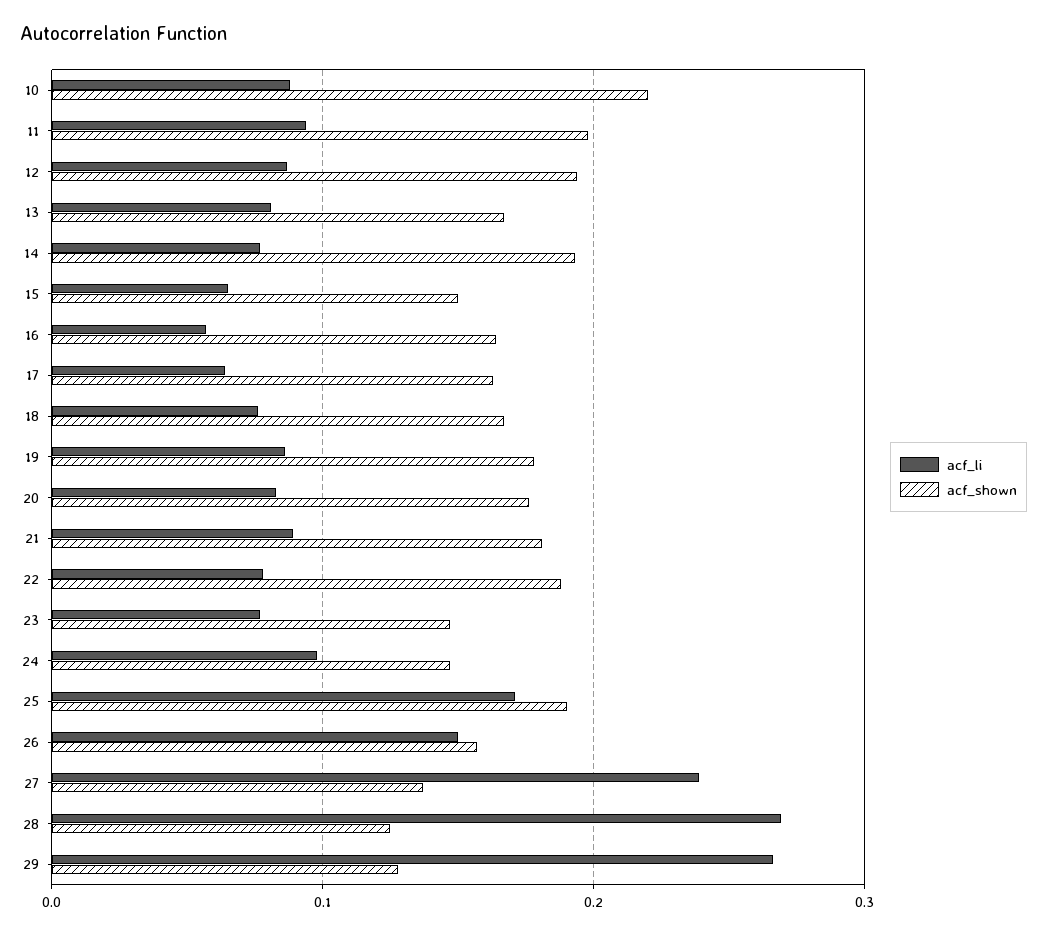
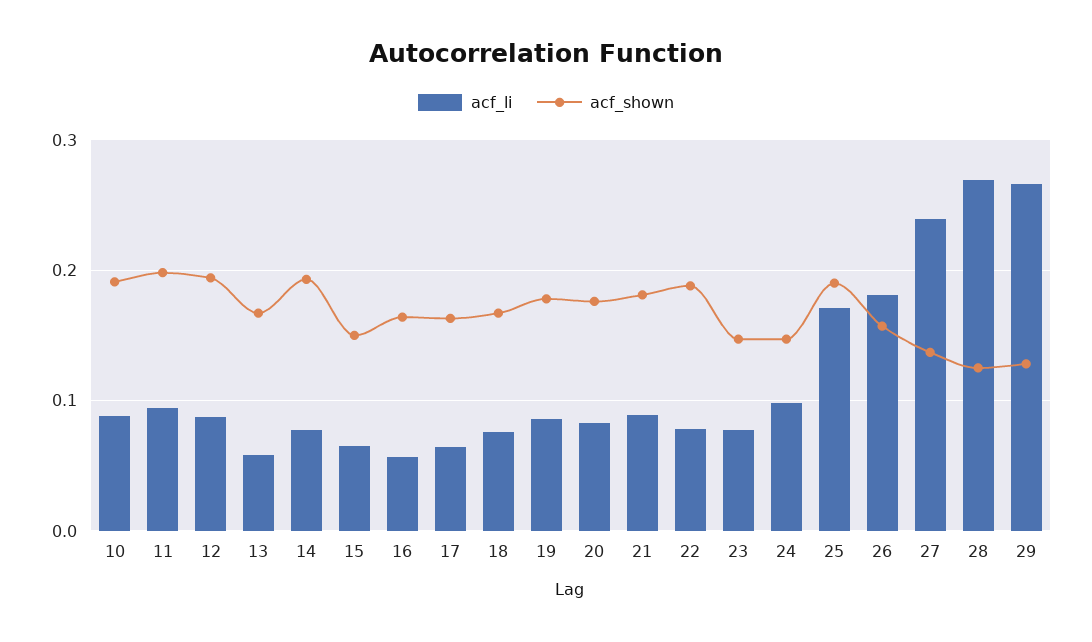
acf_shown, 10: 0.22 -> 0.19
acf_li, 13: 0.08 -> 0.06
acf_li, 26: 0.15 -> 0.18

